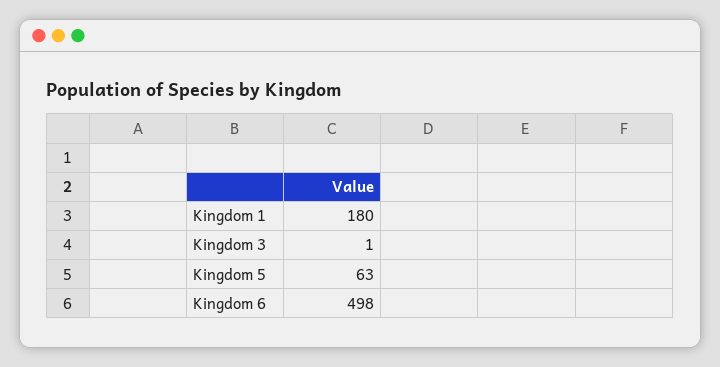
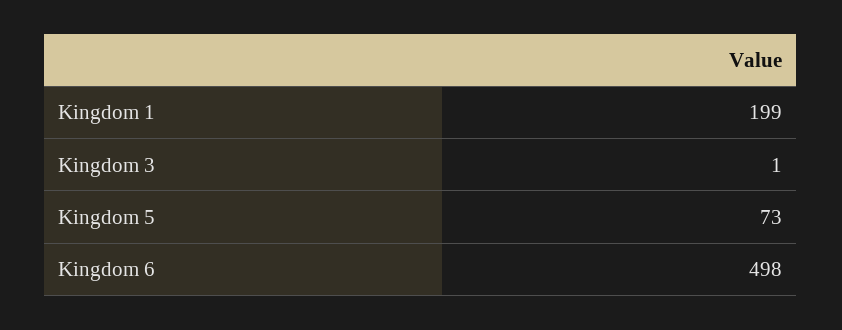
Kingdom 1: 180 -> 199
Kingdom 5: 63 -> 73

